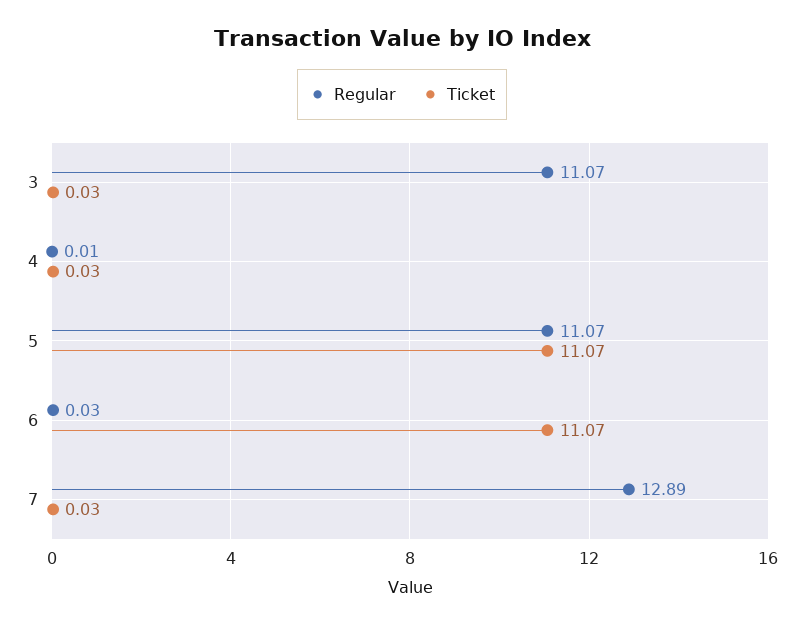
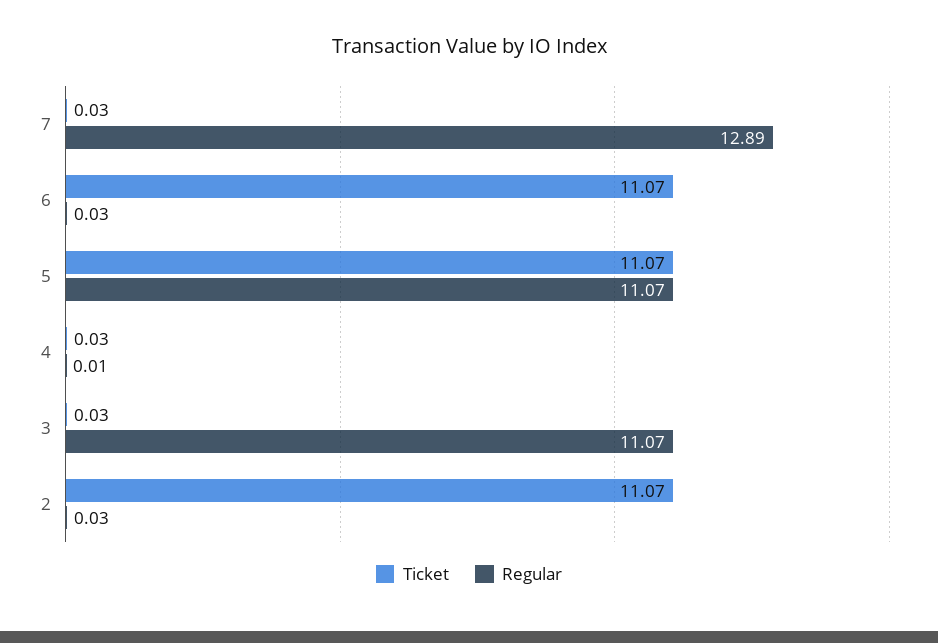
Ticket, 2: none -> 11.07
Regular, 2: none -> 0.03

